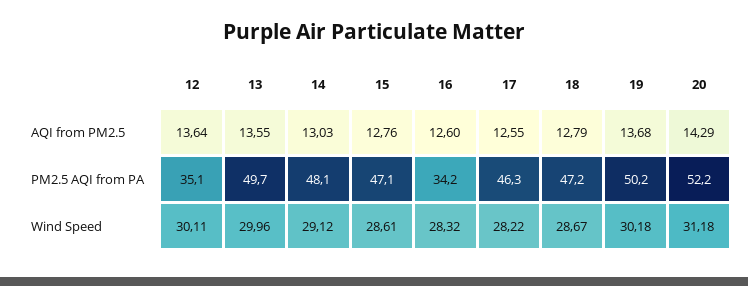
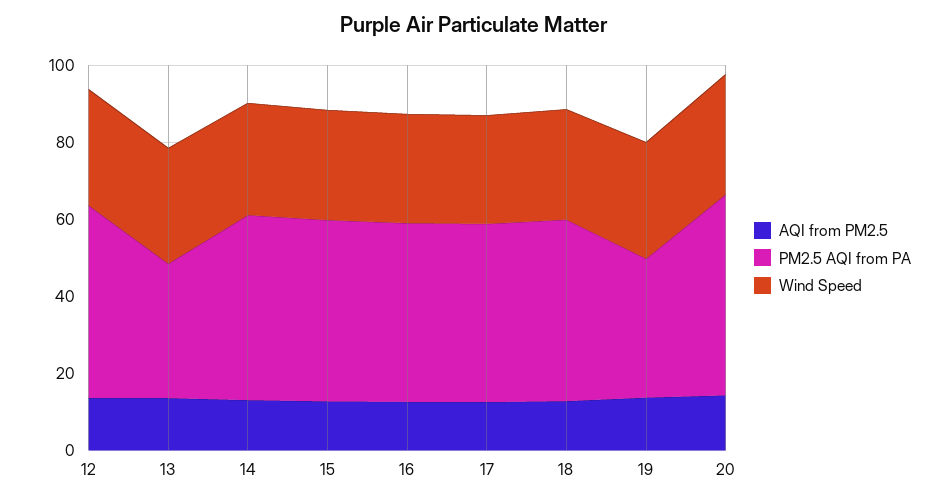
PM2.5 AQI from PA, 12: 35.1 -> 50
PM2.5 AQI from PA, 13: 49.7 -> 35
PM2.5 AQI from PA, 16: 34.2 -> 45
PM2.5 AQI from PA, 19: 50.2 -> 35

